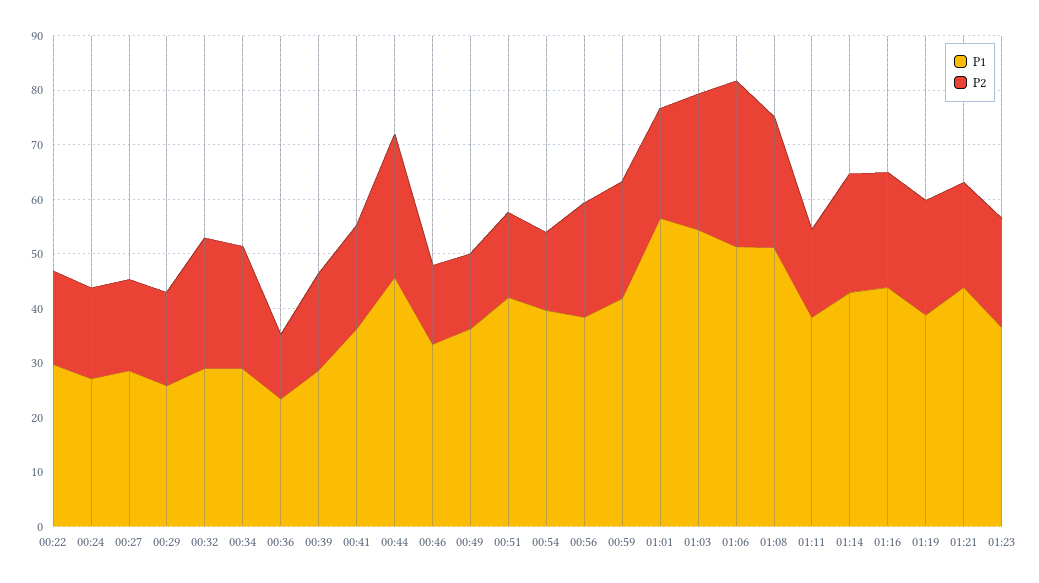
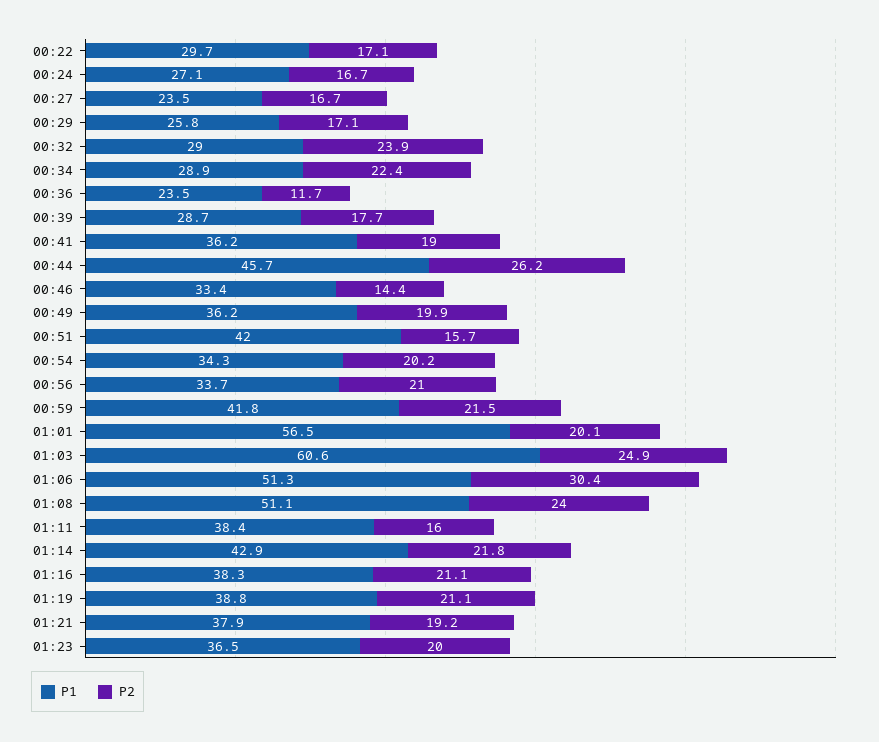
P1, 00:27: 28 -> 23.5
P2, 00:49: 14 -> 19.9
P1, 00:54: 40 -> 34.3
P2, 00:54: 14 -> 20.2
P1, 00:56: 38 -> 33.7
P1, 01:03: 54 -> 60.6
P1, 01:16: 44 -> 38.3
P1, 01:21: 44 -> 37.9

